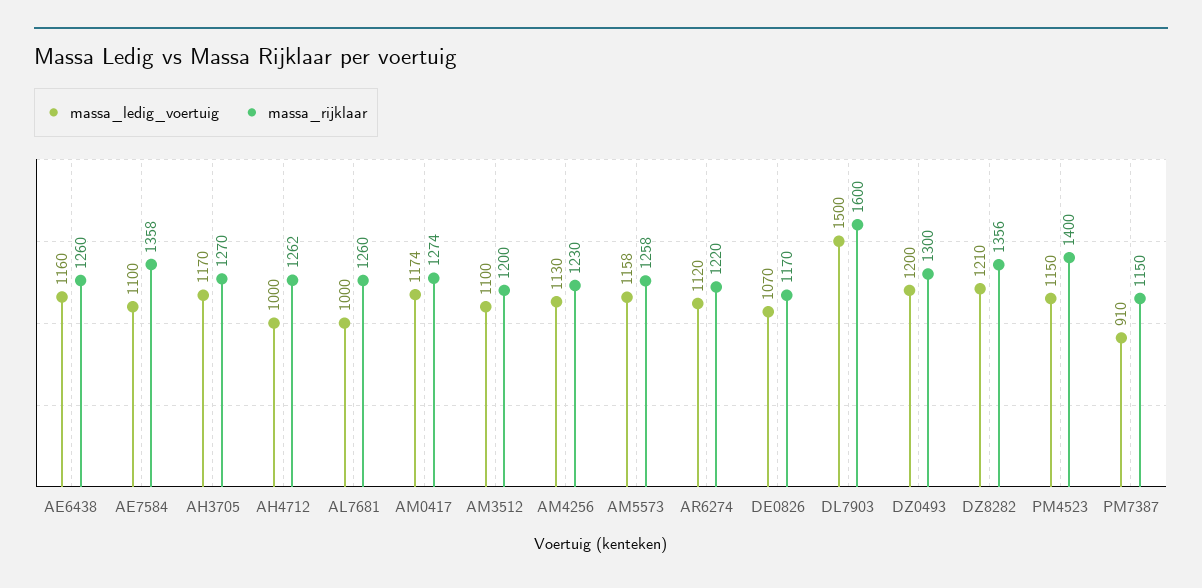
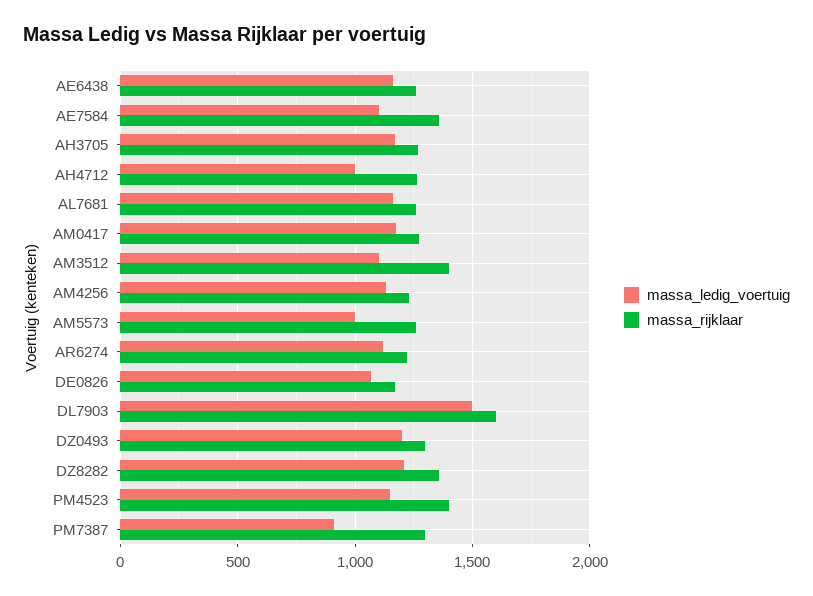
massa_ledig_voertuig, AL7681: 1000 -> 1150
massa_rijklaar, AM3512: 1200 -> 1400
massa_ledig_voertuig, AM5573: 1158 -> 1000
massa_rijklaar, PM7387: 1150 -> 1300

